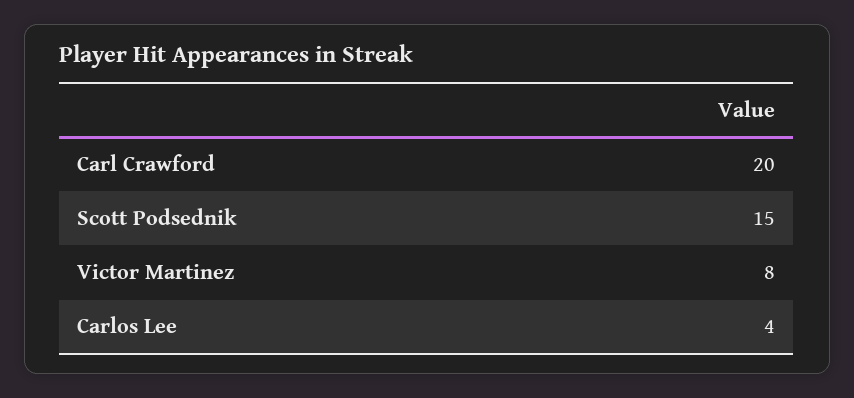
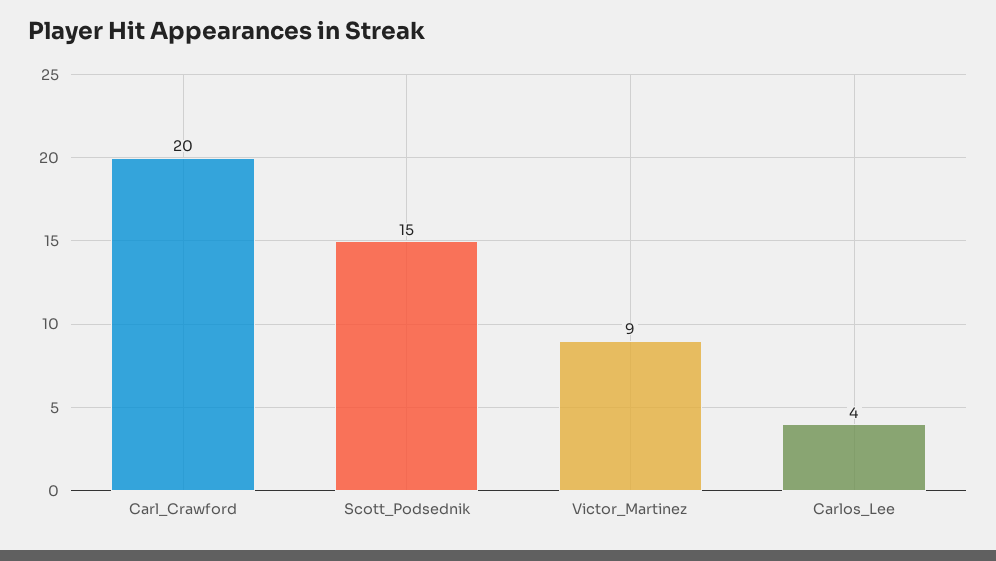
Victor Martinez: 8 -> 9

